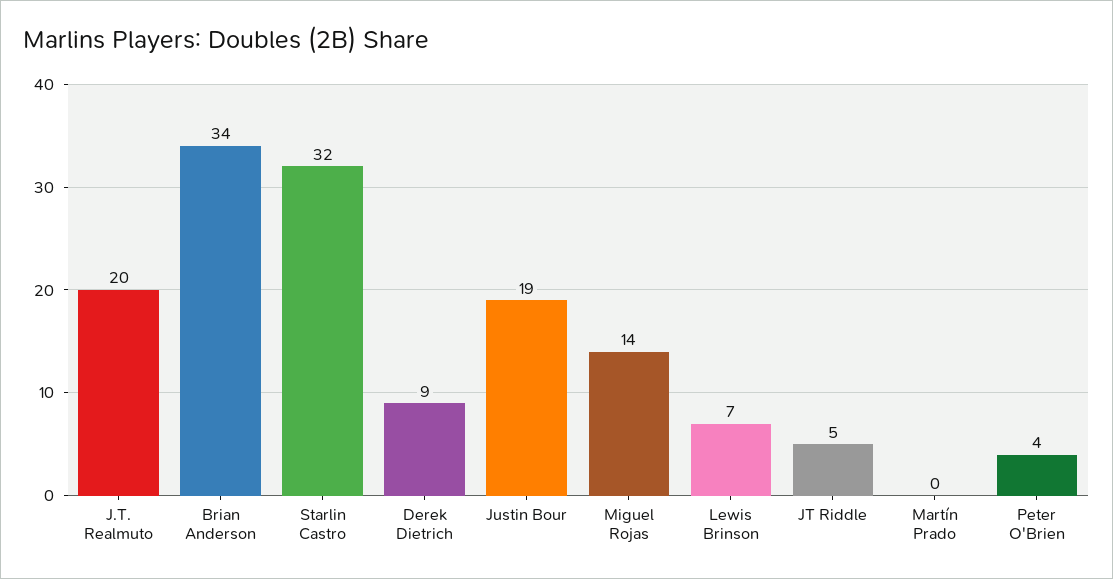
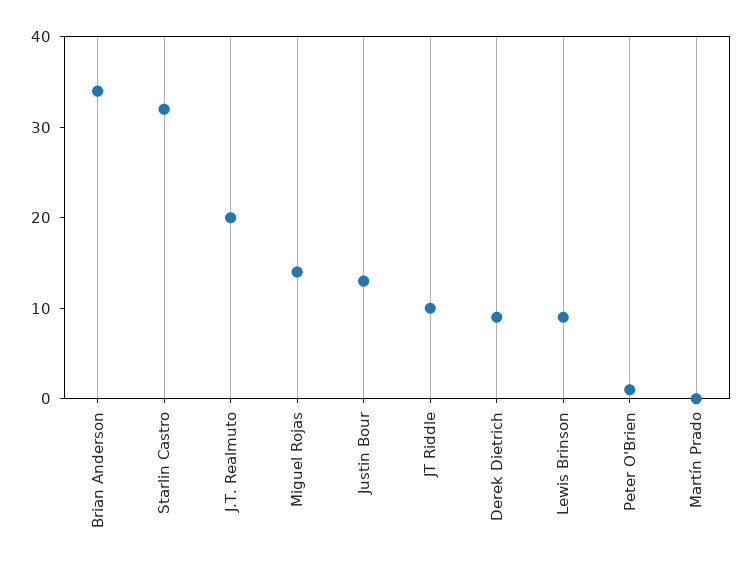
Justin Bour: 19 -> 13
Lewis Brinson: 7 -> 9
JT Riddle: 5 -> 10
Peter O'Brien: 4 -> 1

